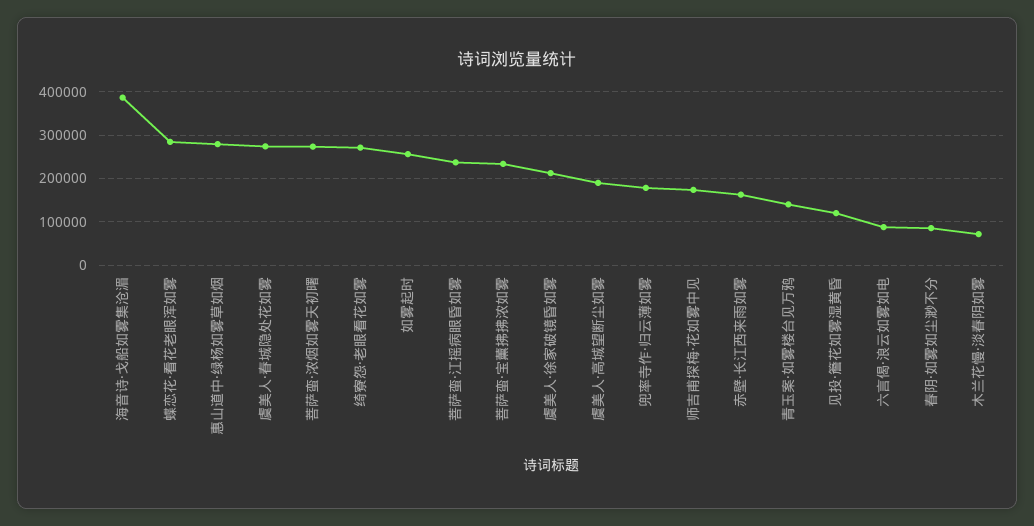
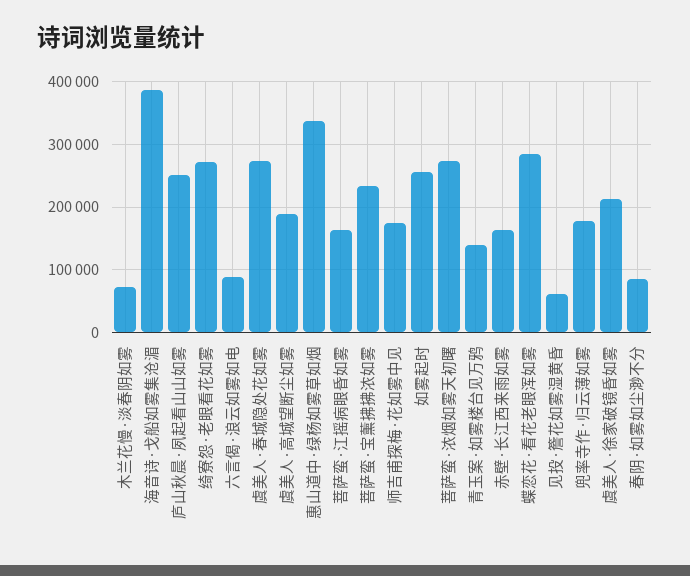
惠山道中·绿杨如雾草如烟: 280000 -> 340000
菩萨蛮·江摇病眼昏如雾: 240000 -> 160000
见投·簷花如雾湿黄昏: 120000 -> 60000
庐山秋晨·夙起看山山如雾: none -> 250000

